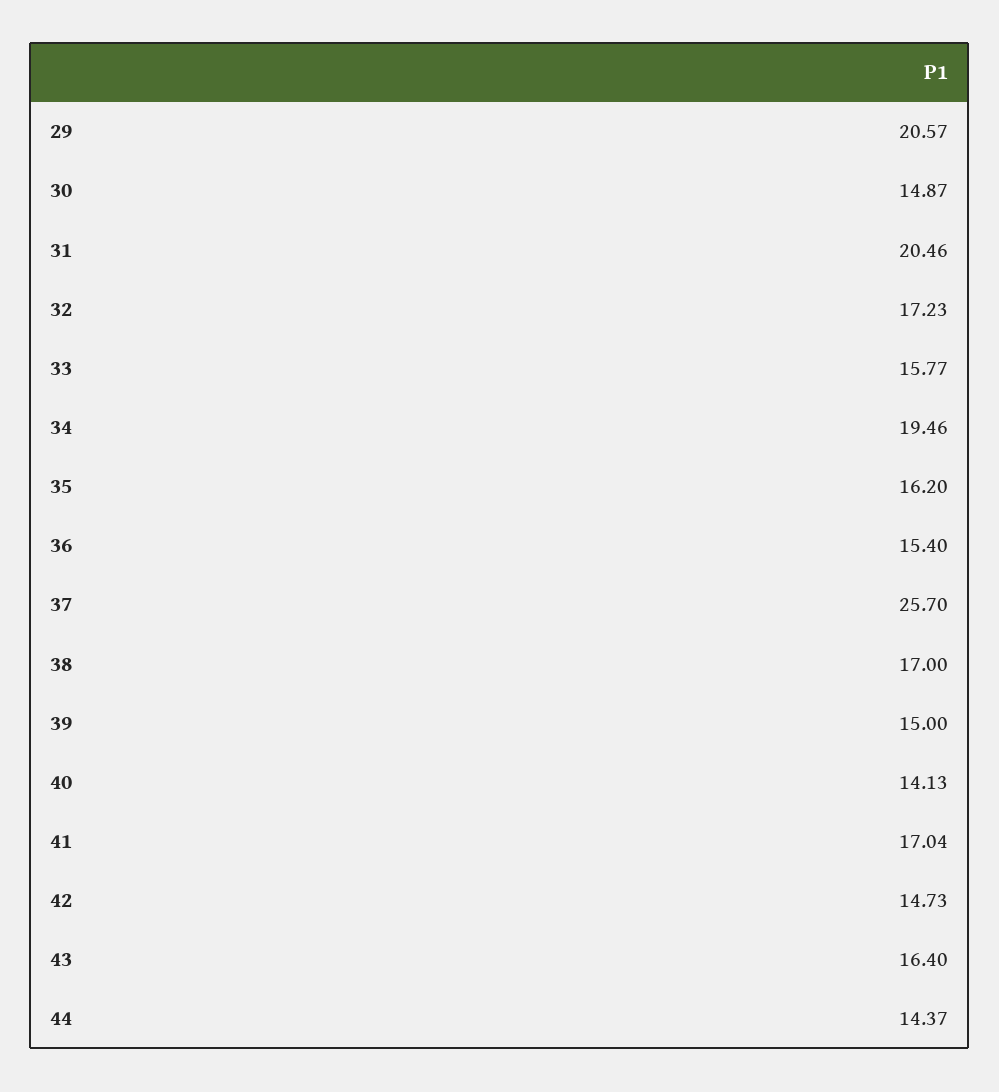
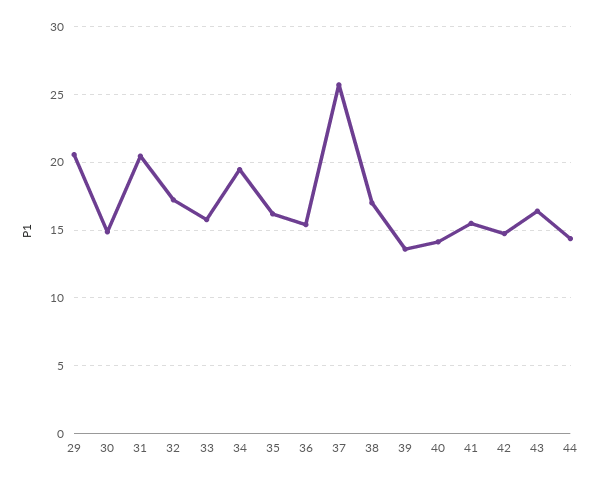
39: 15 -> 13.5
41: 17.04 -> 15.5

